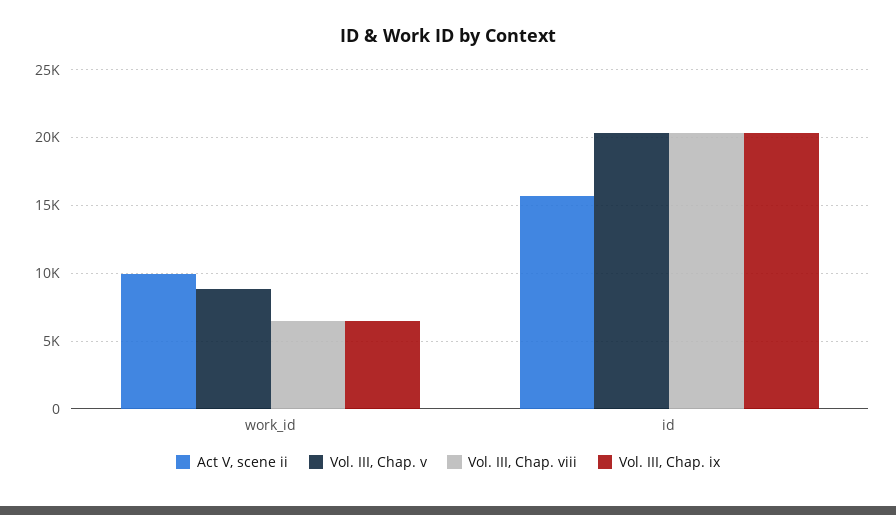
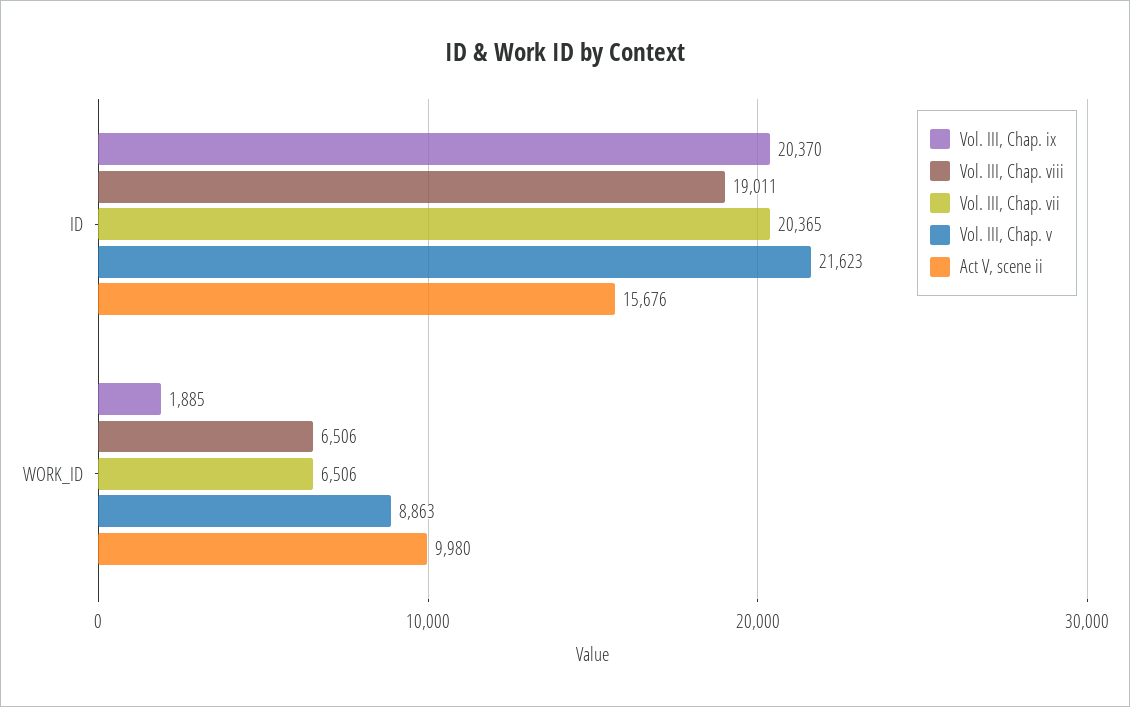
Vol. III, Chap. ix, work_id: 6500 -> 1885
Vol. III, Chap. v, id: 20500 -> 21623
Vol. III, Chap. viii, id: 20500 -> 19011
Vol. III, Chap. vii, id: none -> 20365
Vol. III, Chap. vii, work_id: none -> 6506

